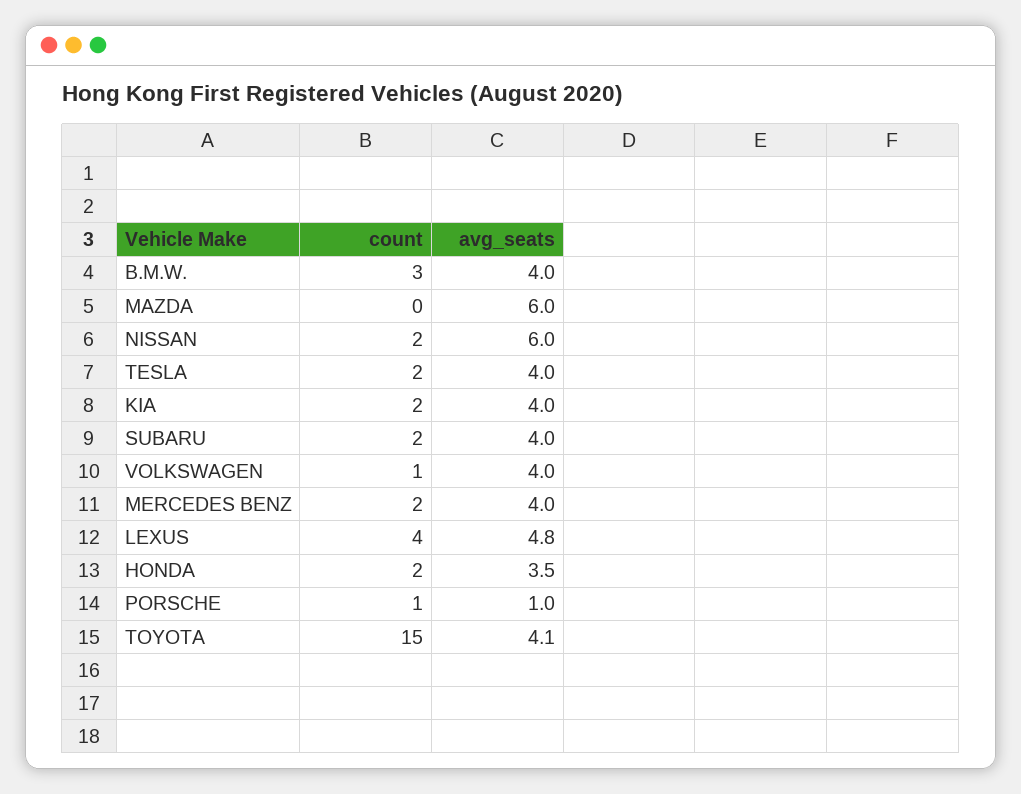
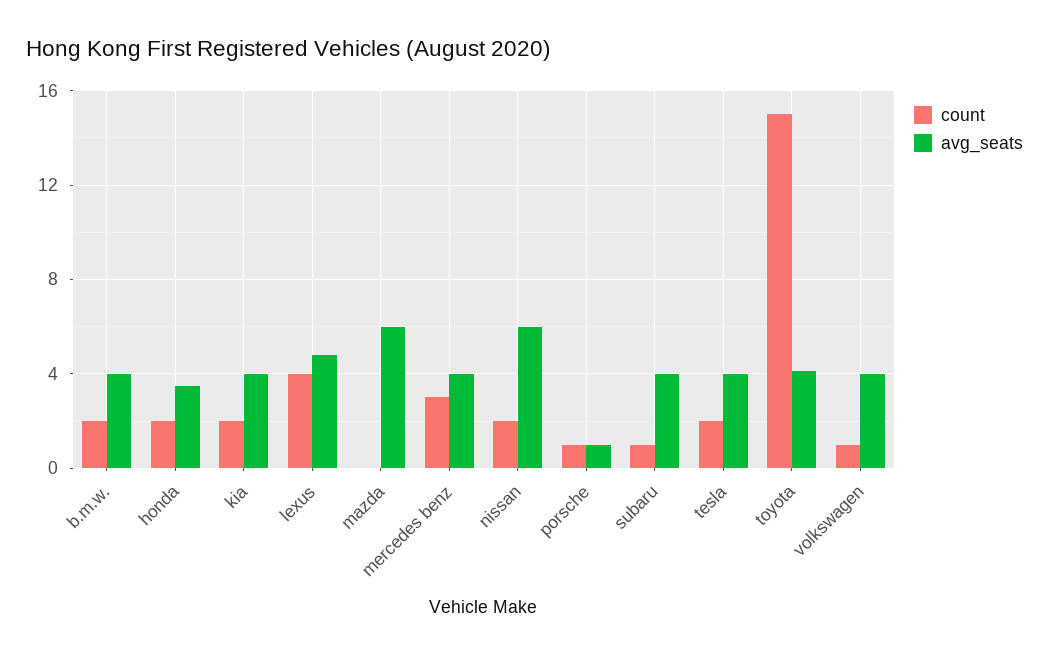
count, B.M.W.: 3 -> 2
count, SUBARU: 2 -> 1
count, MERCEDES BENZ: 2 -> 3

